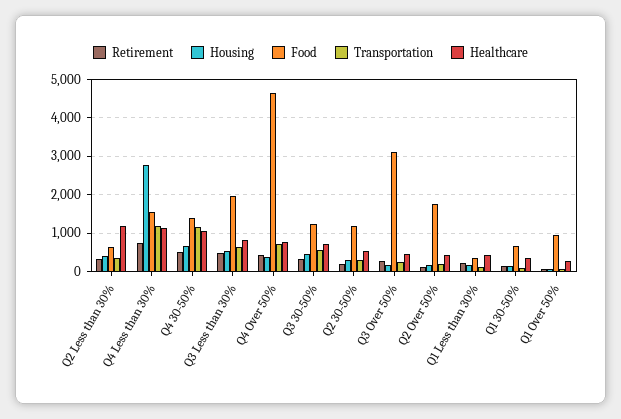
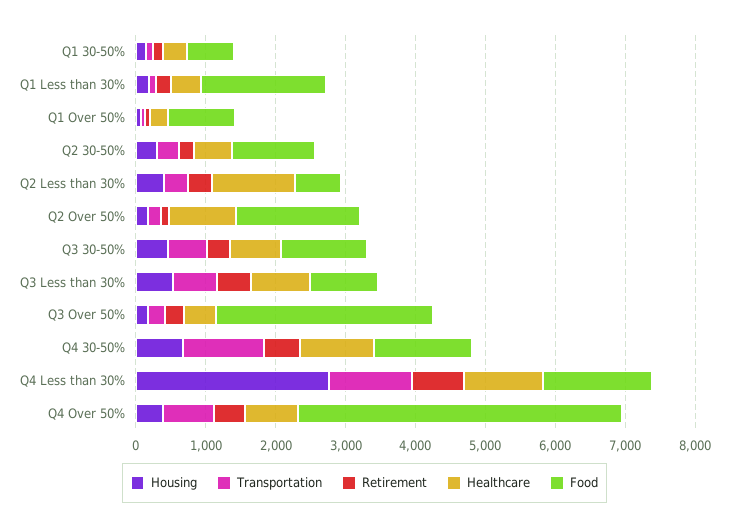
Food, Q3 Less than 30%: 2000 -> 1000
Healthcare, Q2 Over 50%: 400 -> 1000
Food, Q1 Less than 30%: 400 -> 1800

